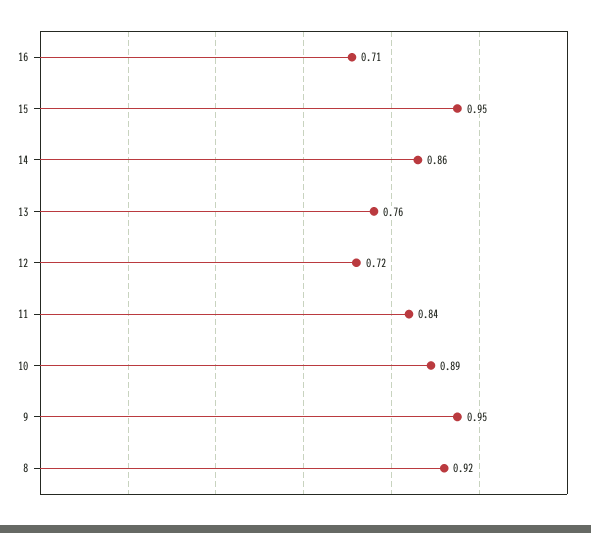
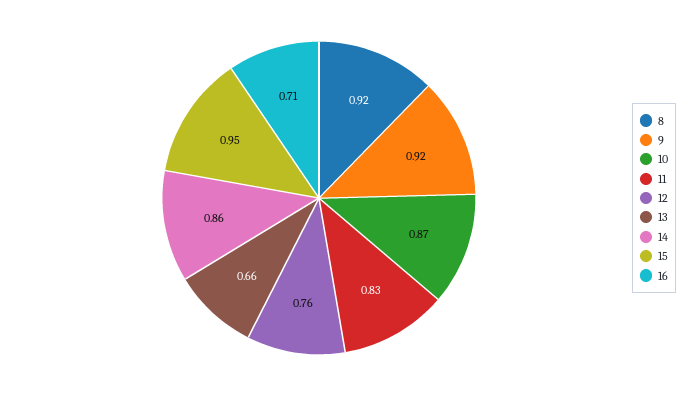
13: 0.76 -> 0.66
12: 0.72 -> 0.76
11: 0.84 -> 0.83
10: 0.89 -> 0.87
9: 0.95 -> 0.92

